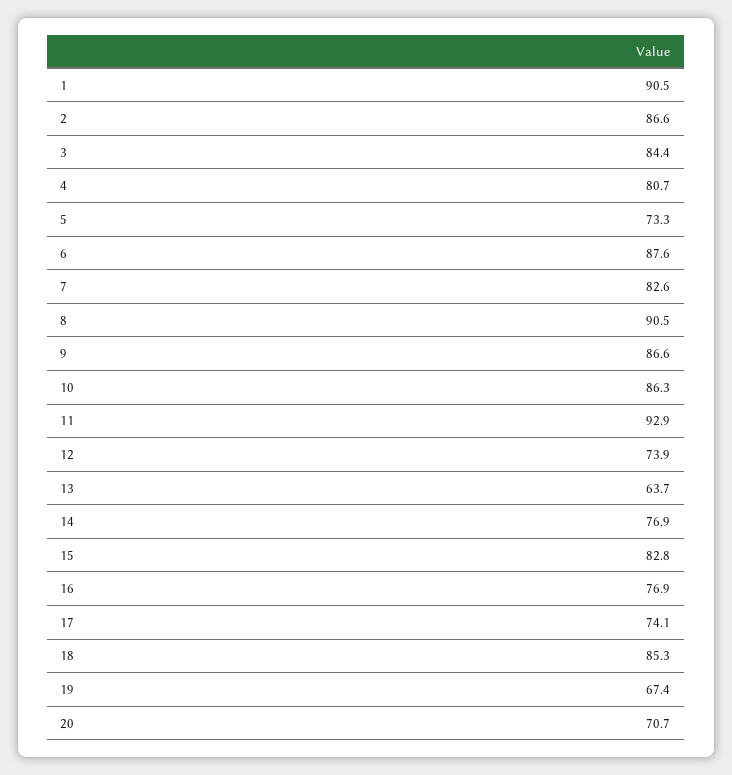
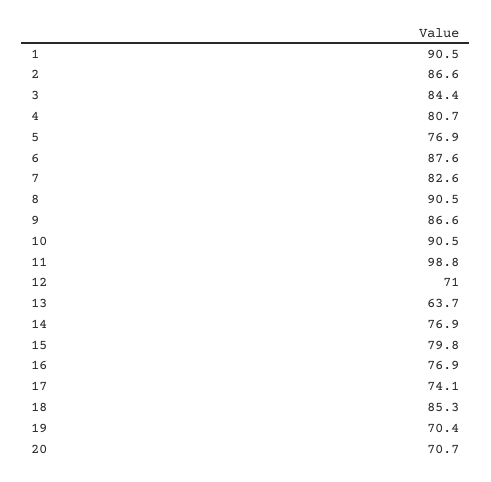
5: 73.3 -> 76.9
10: 86.3 -> 90.5
11: 92.9 -> 98.8
12: 73.9 -> 71
15: 82.8 -> 79.8
19: 67.4 -> 70.4

